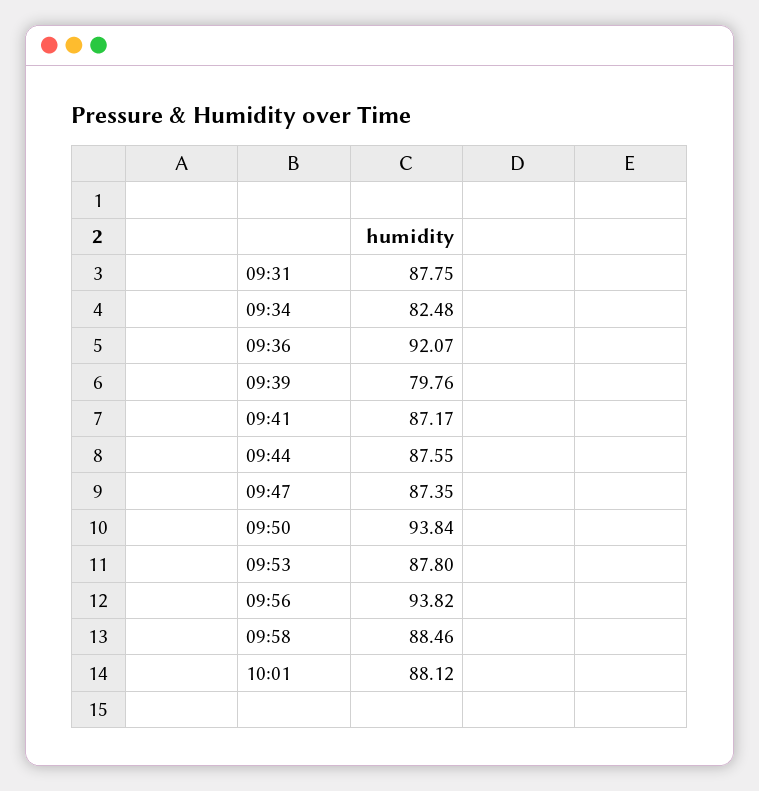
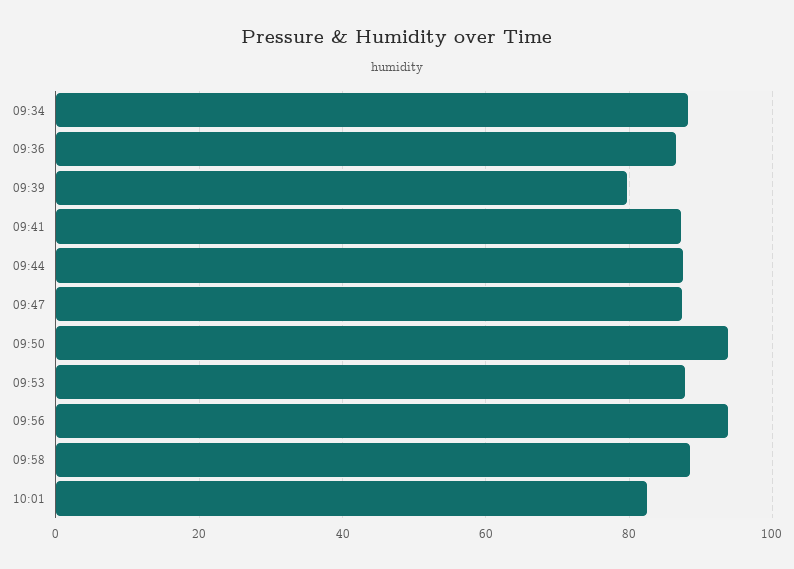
09:31: 87.75 -> none
09:34: 82.48 -> 88
09:36: 92.07 -> 86
10:01: 88.12 -> 82

